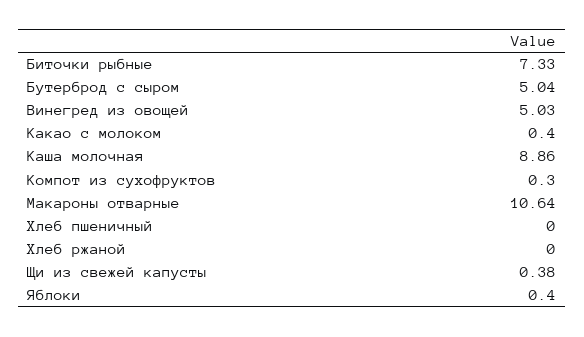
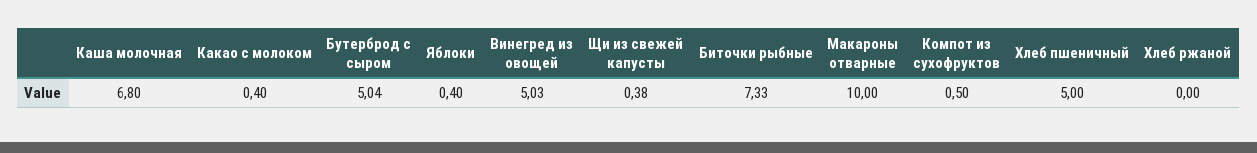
Каша молочная: 8.86 -> 6.8
Компот из сухофруктов: 0.3 -> 0.5
Макароны отварные: 10.64 -> 10
Хлеб пшеничный: 0 -> 5

